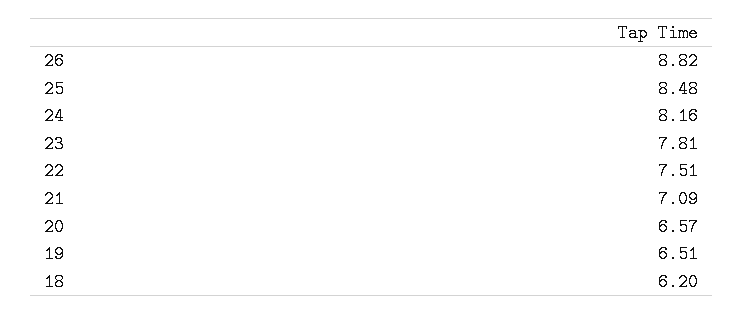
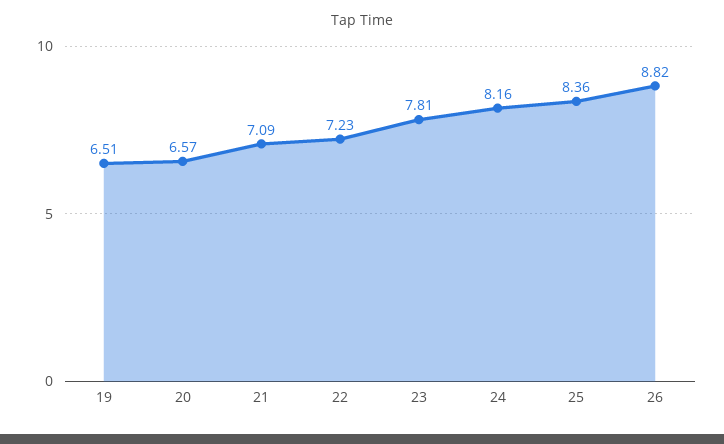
25: 8.48 -> 8.36
22: 7.51 -> 7.23
18: 6.2 -> none

